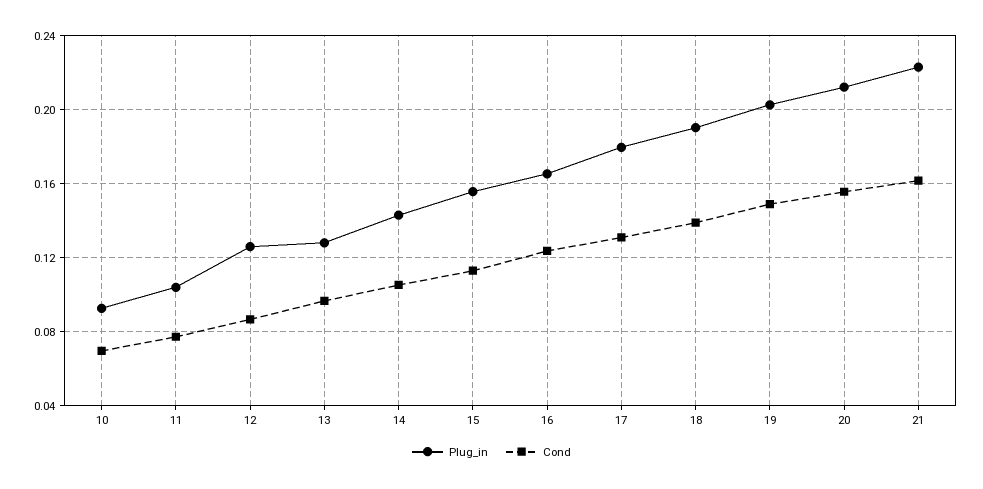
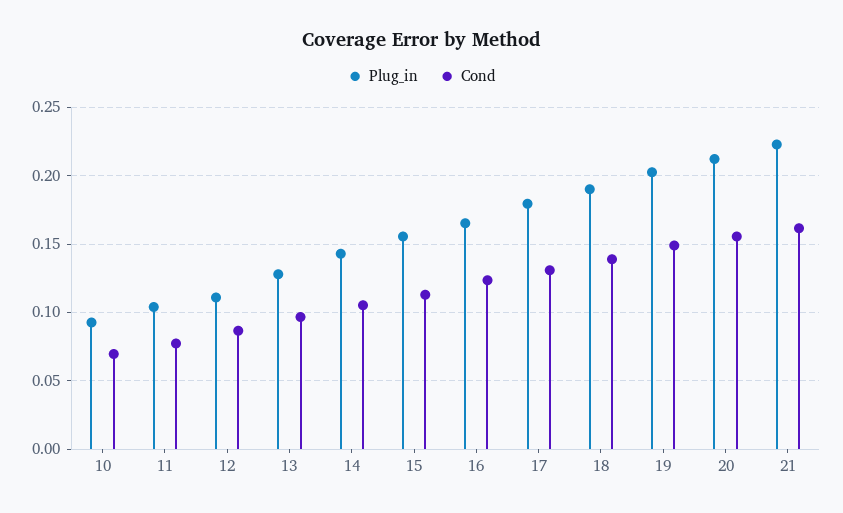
Plug_in, 12: 0.125 -> 0.11

